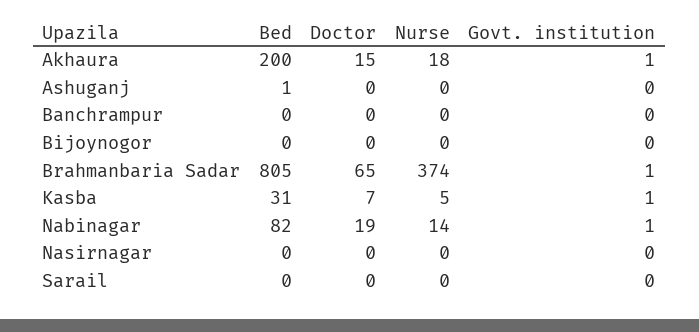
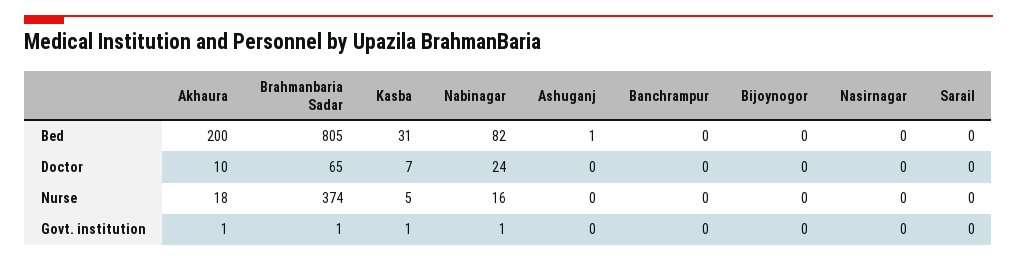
Doctor, Akhaura: 15 -> 10
Doctor, Nabinagar: 19 -> 24
Nurse, Nabinagar: 14 -> 16

